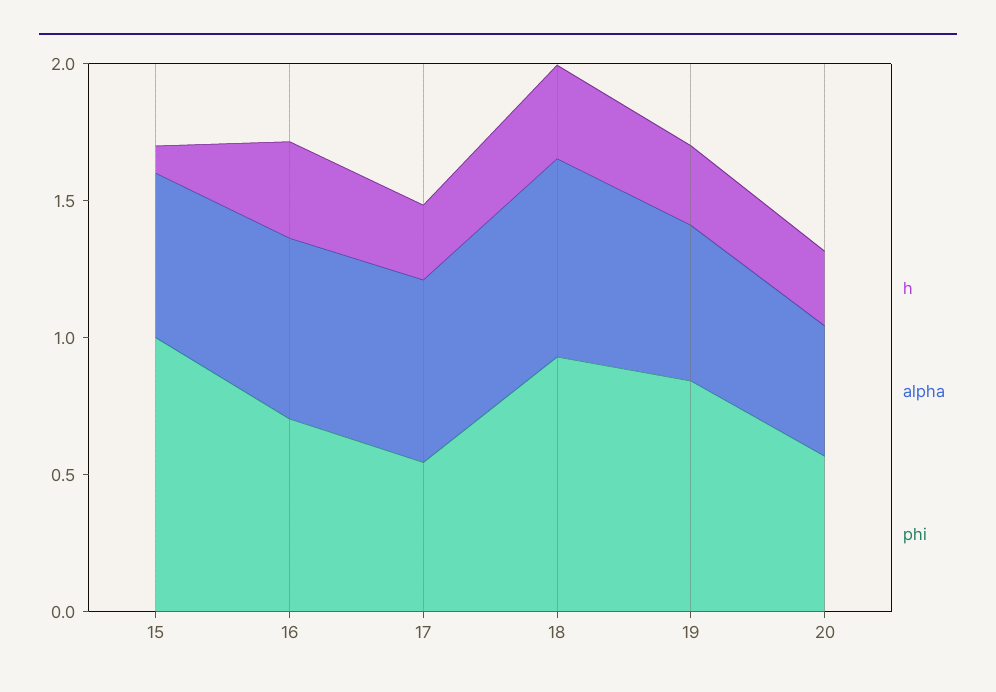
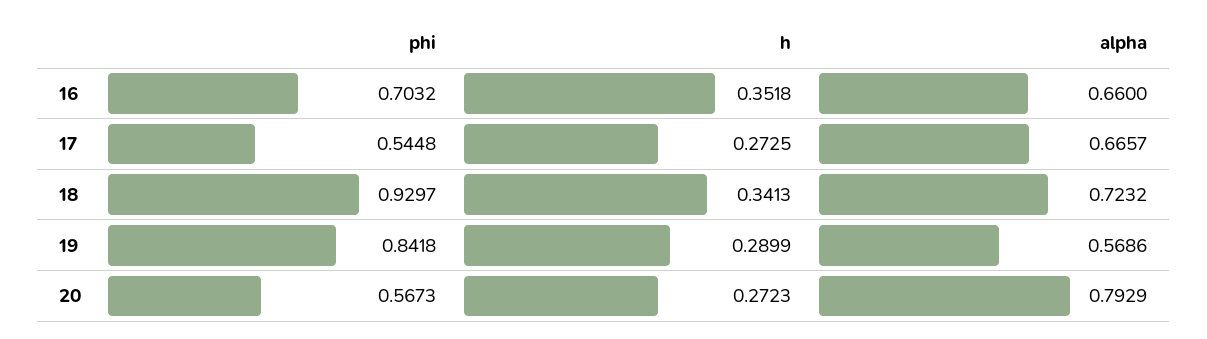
h, 15: 0.1 -> none
alpha, 15: 0.6 -> none
phi, 15: 1 -> none
alpha, 20: 0.5 -> 0.7929

